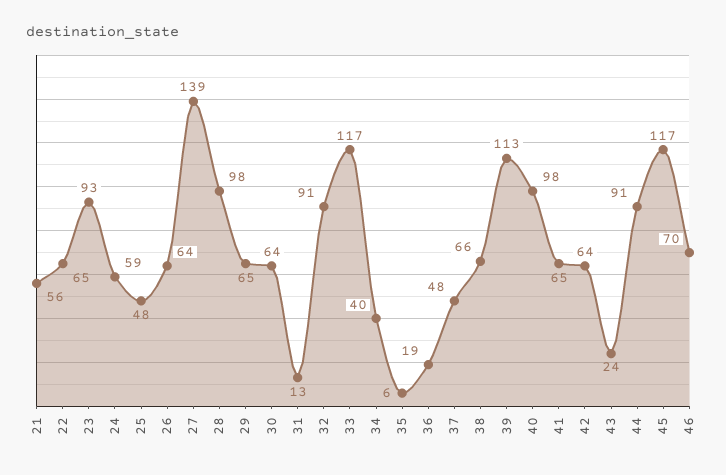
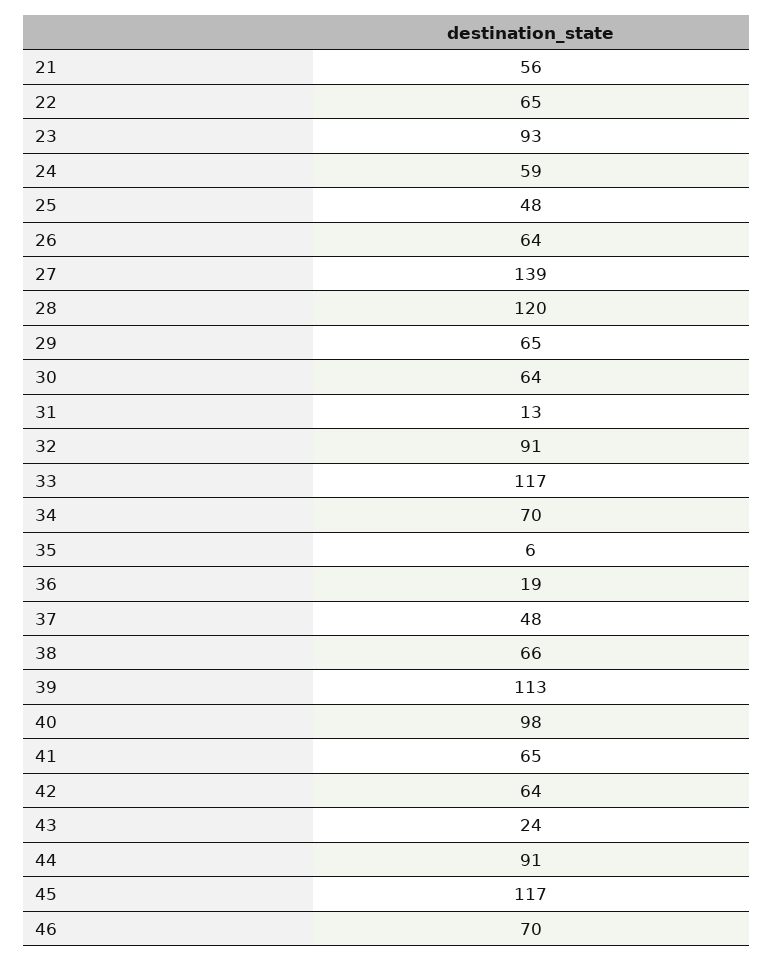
28: 98 -> 120
34: 40 -> 70

